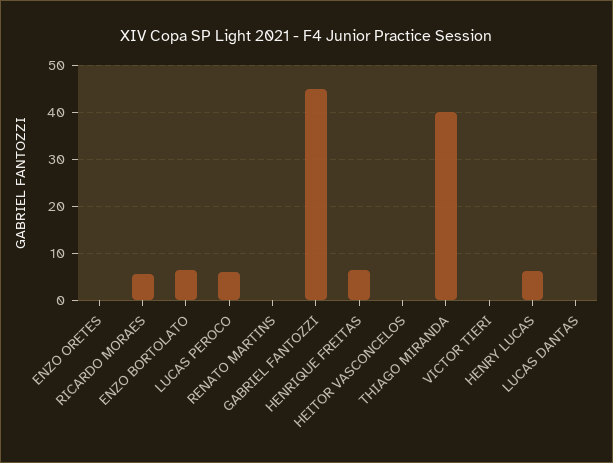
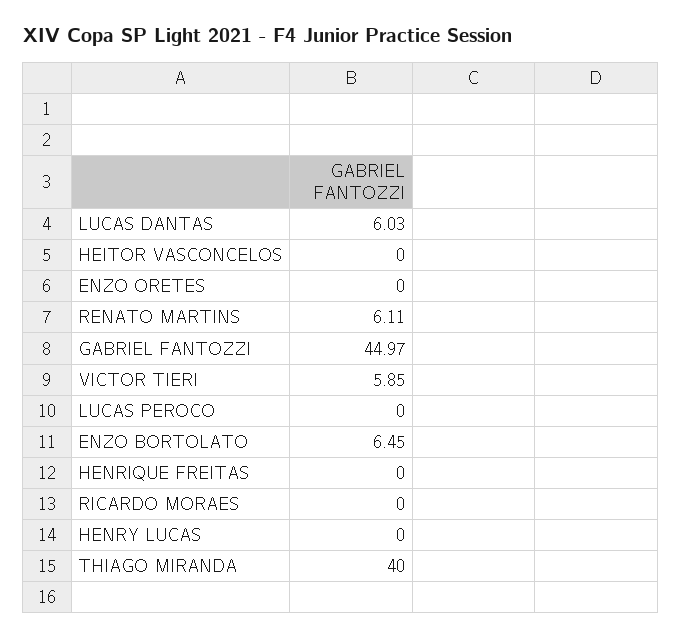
RICARDO MORAES: 6 -> 0
LUCAS PEROCO: 6 -> 0
RENATO MARTINS: 0 -> 6.11
HENRIQUE FREITAS: 6 -> 0
VICTOR TIERI: 0 -> 5.85
HENRY LUCAS: 6 -> 0
LUCAS DANTAS: 0 -> 6.03

